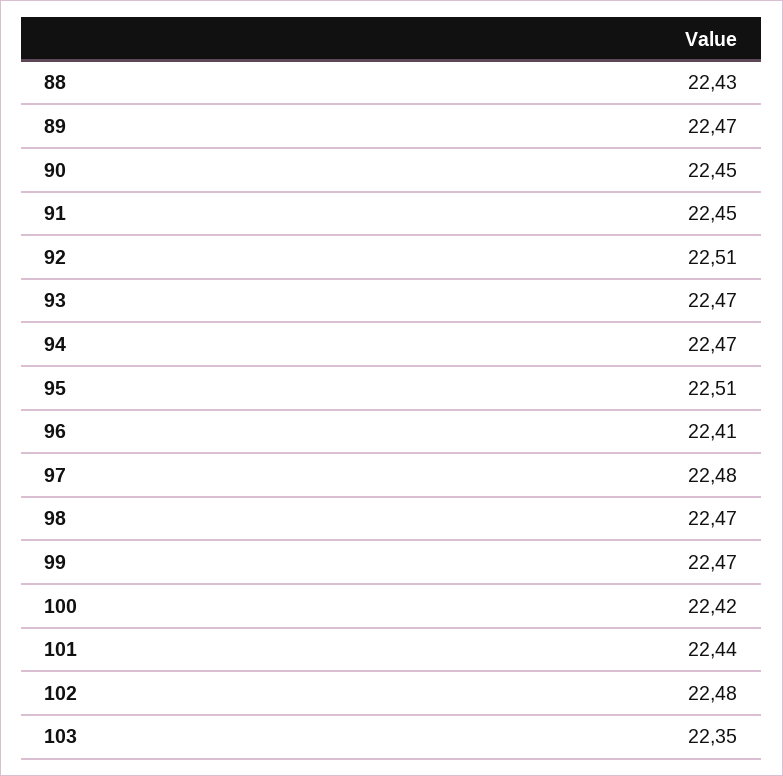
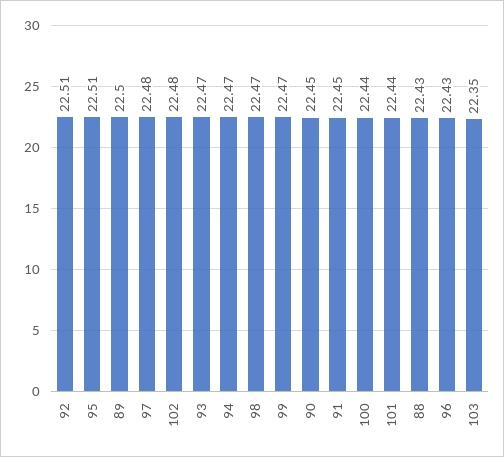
89: 22.47 -> 22.5
96: 22.41 -> 22.43
100: 22.42 -> 22.44

